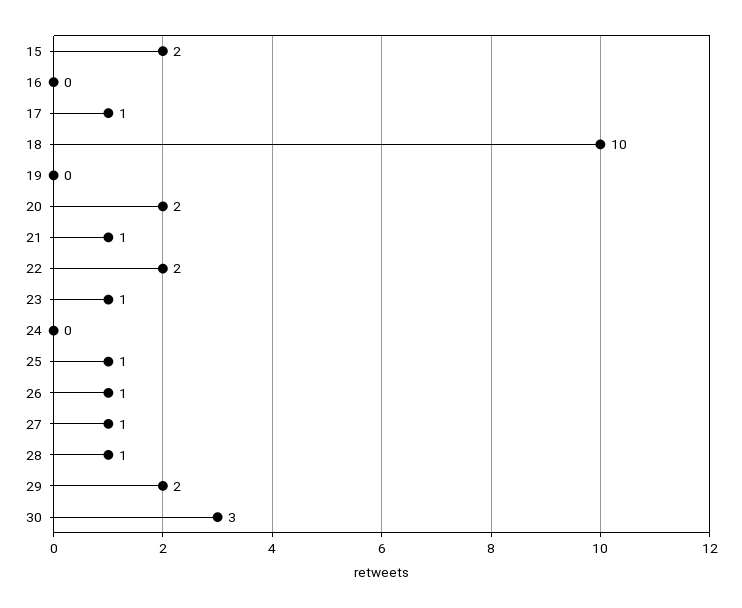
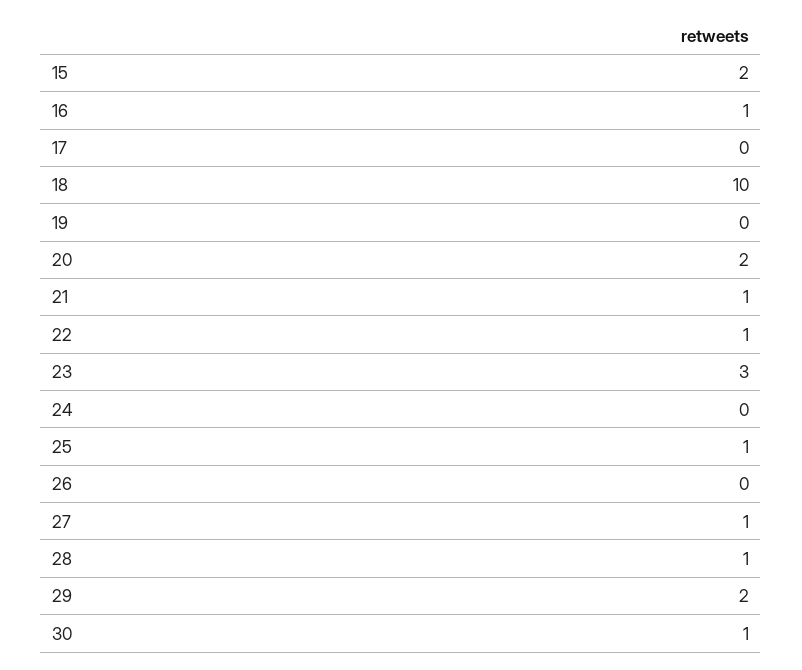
16: 0 -> 1
17: 1 -> 0
22: 2 -> 1
23: 1 -> 3
26: 1 -> 0
30: 3 -> 1

